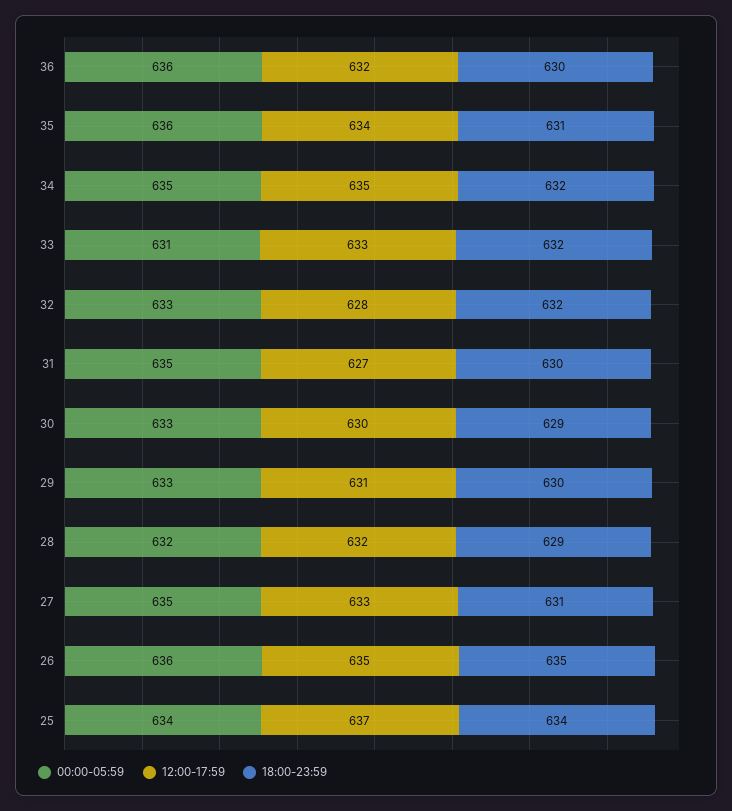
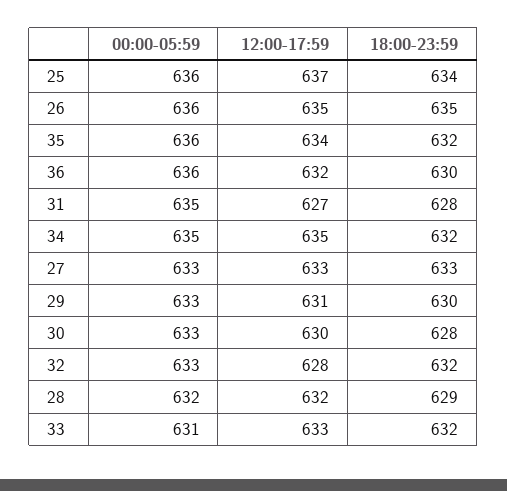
18:00-23:59, 35: 631 -> 632
18:00-23:59, 31: 630 -> 628
18:00-23:59, 30: 629 -> 628
00:00-05:59, 27: 635 -> 633
18:00-23:59, 27: 631 -> 633
00:00-05:59, 25: 634 -> 636

